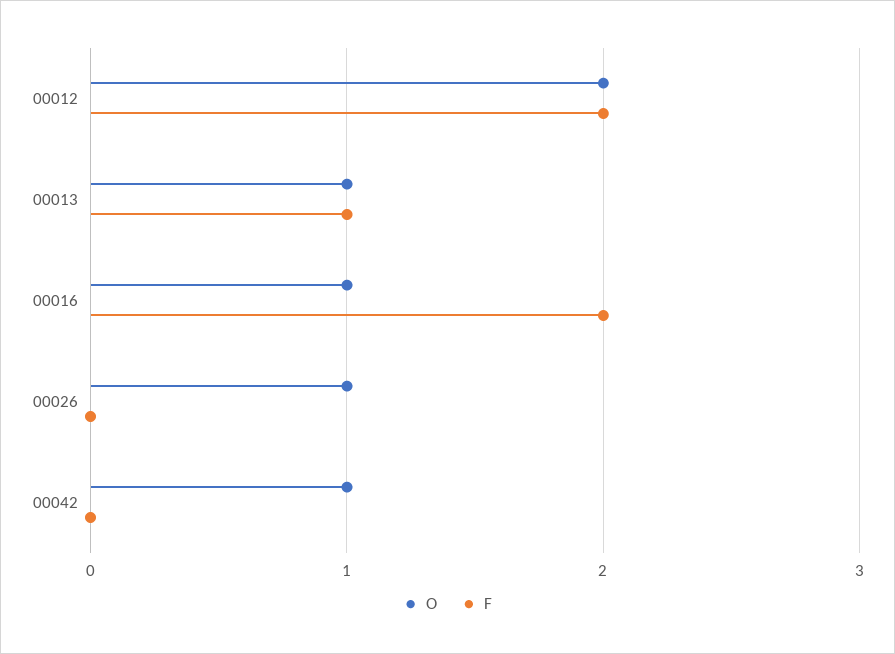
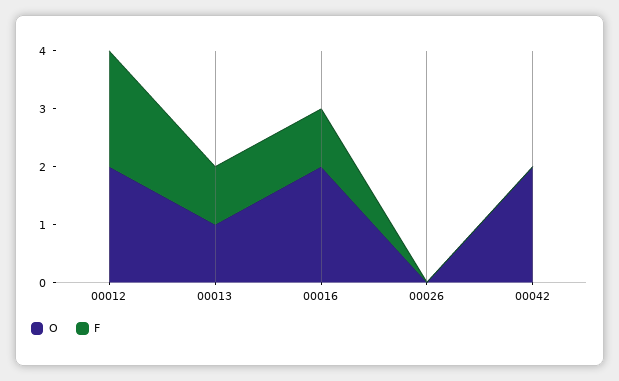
O, 00016: 1 -> 2
F, 00016: 2 -> 1
O, 00026: 1 -> 0
O, 00042: 1 -> 2

